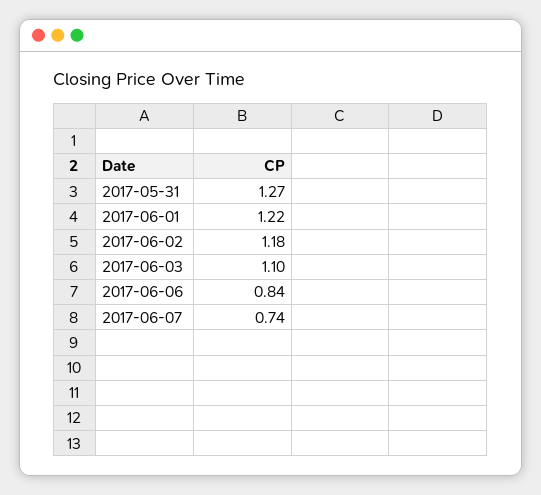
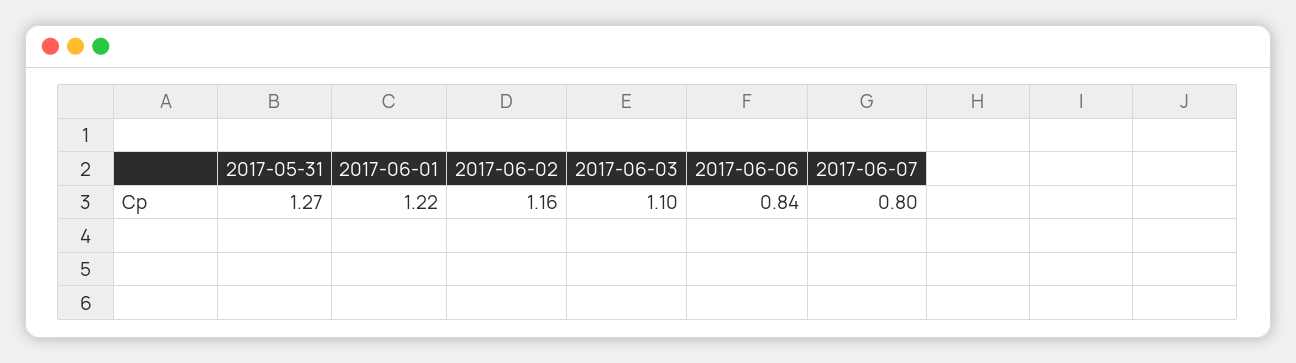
2017-06-02: 1.18 -> 1.16
2017-06-07: 0.74 -> 0.8

